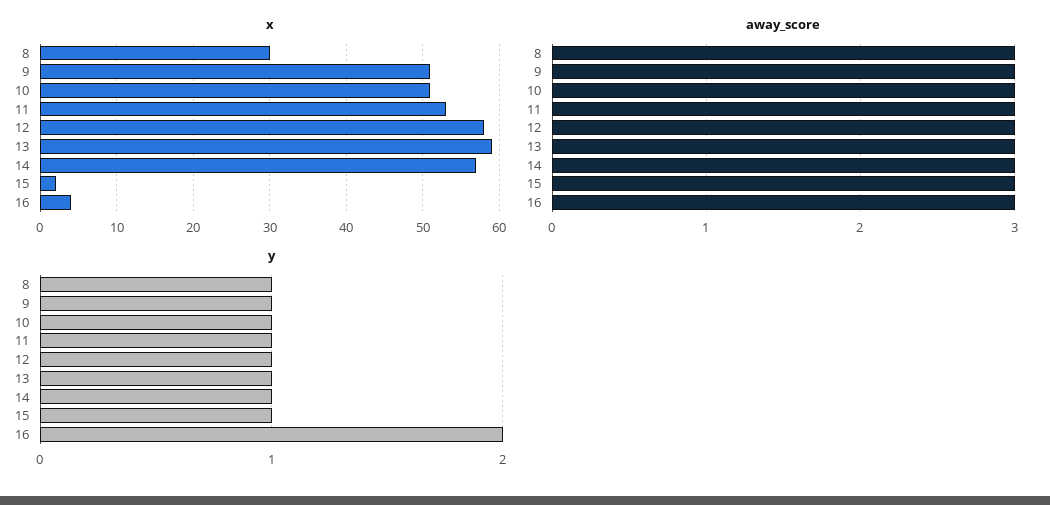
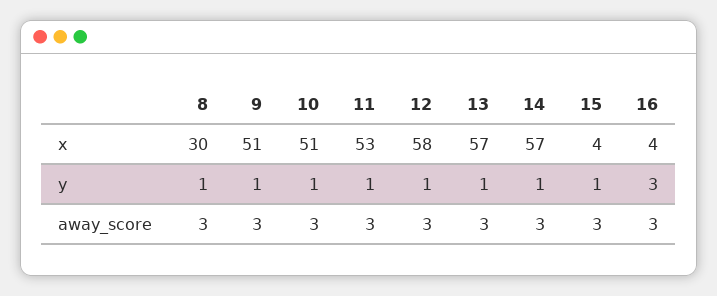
x, 13: 59 -> 57
x, 15: 2 -> 4
y, 16: 2 -> 3

